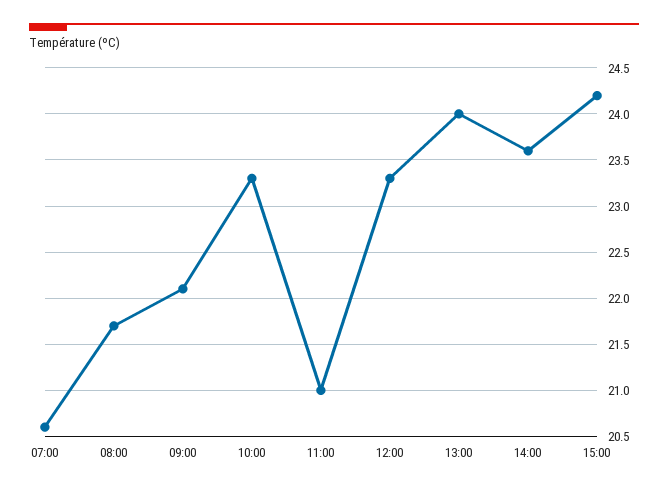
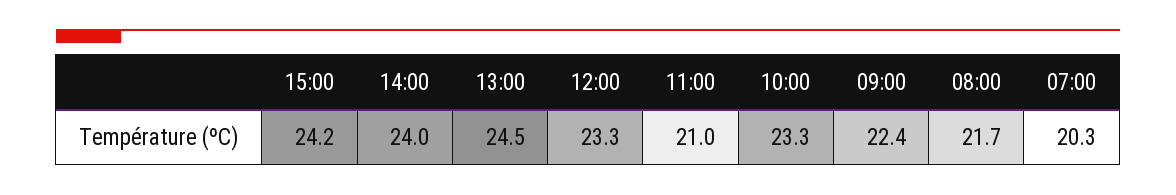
07:00: 20.6 -> 20.3
09:00: 22.1 -> 22.4
13:00: 24 -> 24.5
14:00: 23.6 -> 24

